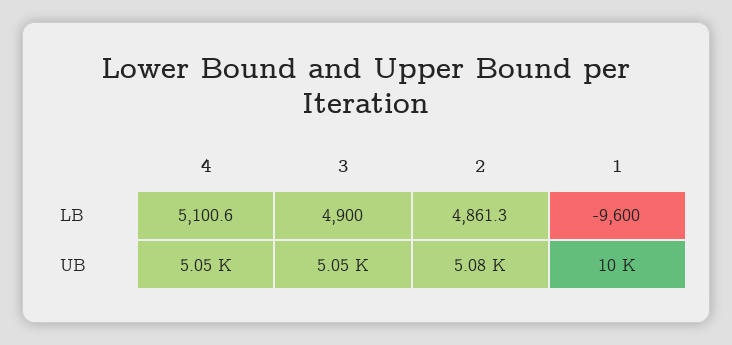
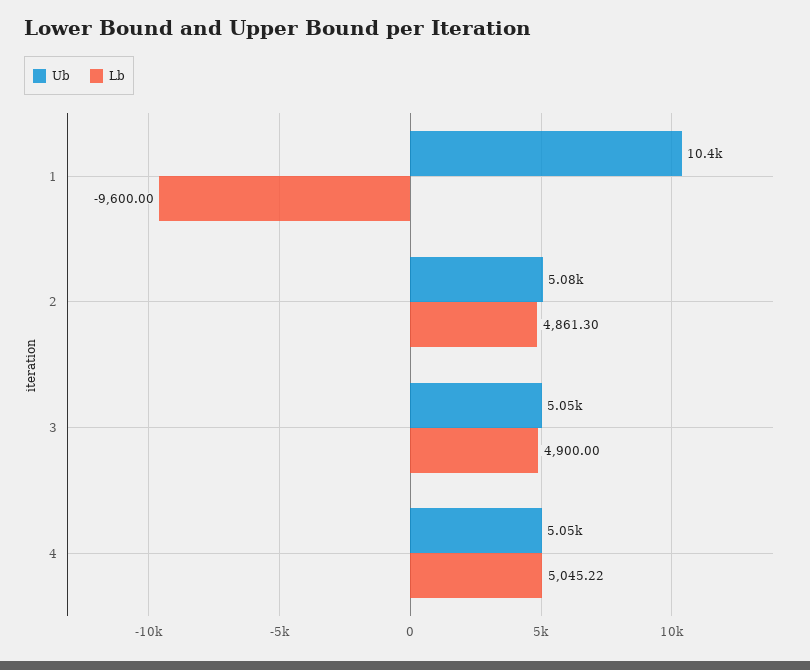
LB, 4: 5100.6 -> 5045.22
UB, 1: 10000 -> 10400

